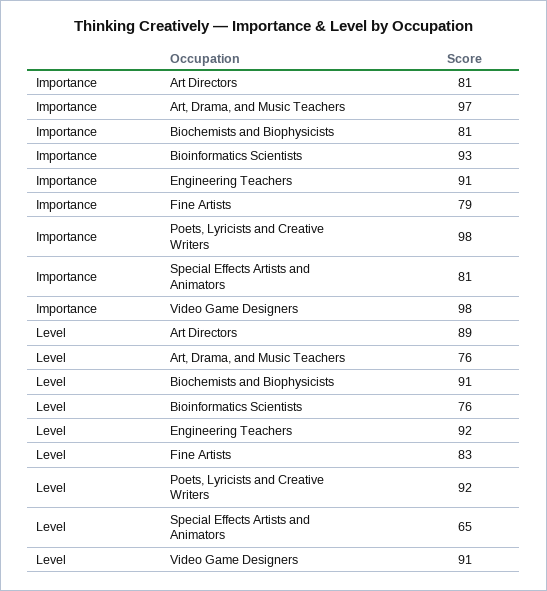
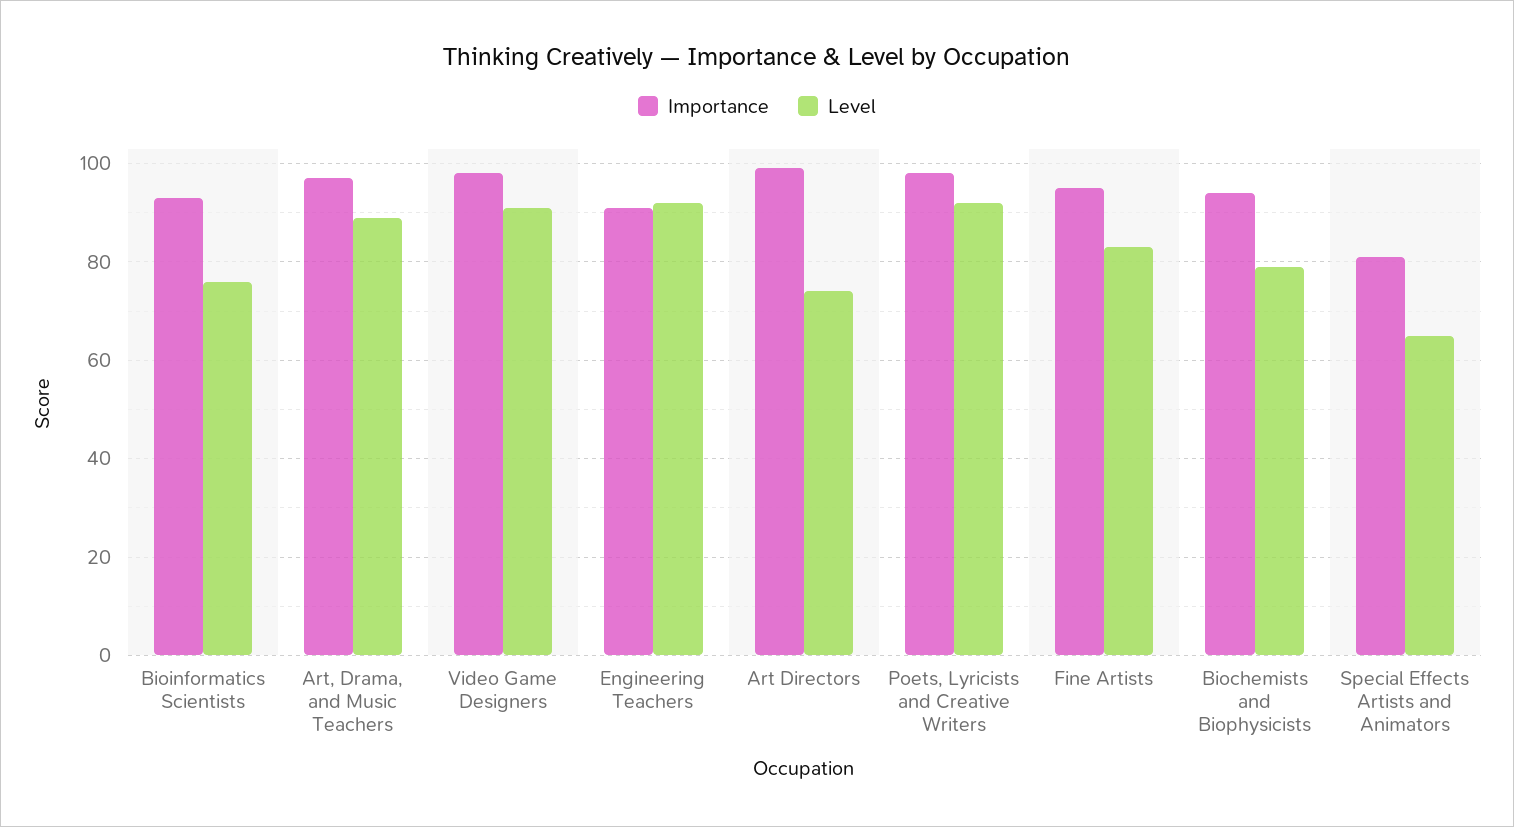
Importance, Art Directors: 81 -> 100
Importance, Biochemists and Biophysicists: 81 -> 95
Importance, Fine Artists: 79 -> 95
Level, Art Directors: 89 -> 75
Level, Art, Drama, and Music Teachers: 76 -> 90
Level, Biochemists and Biophysicists: 91 -> 80

